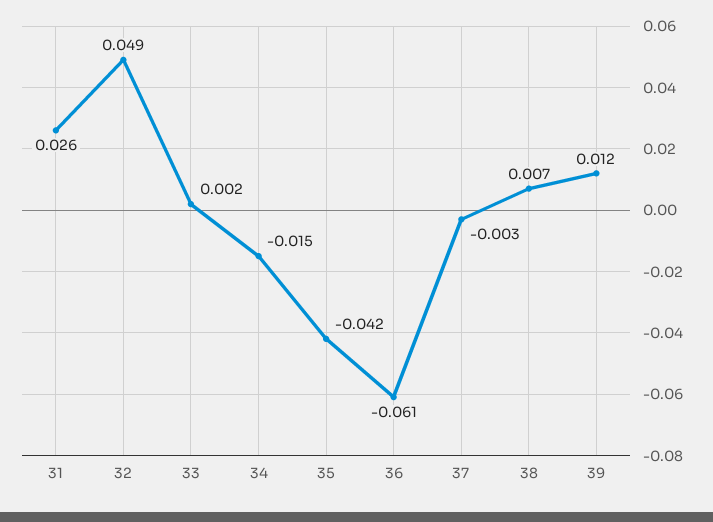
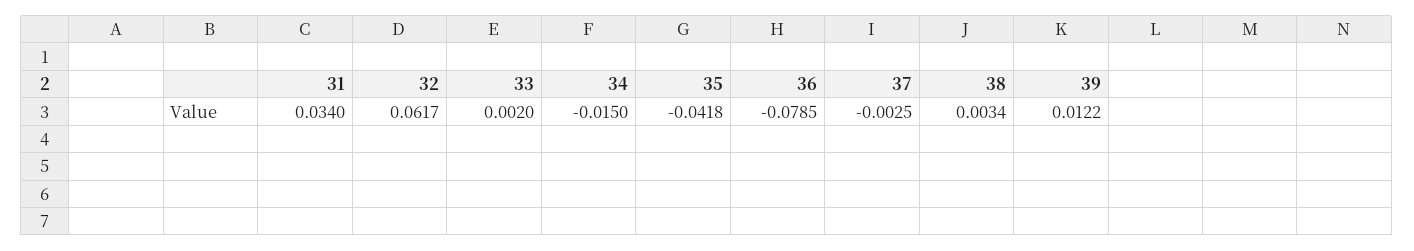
31: 0.026 -> 0.034
32: 0.049 -> 0.0617
36: -0.061 -> -0.0785
38: 0.007 -> 0.0034

